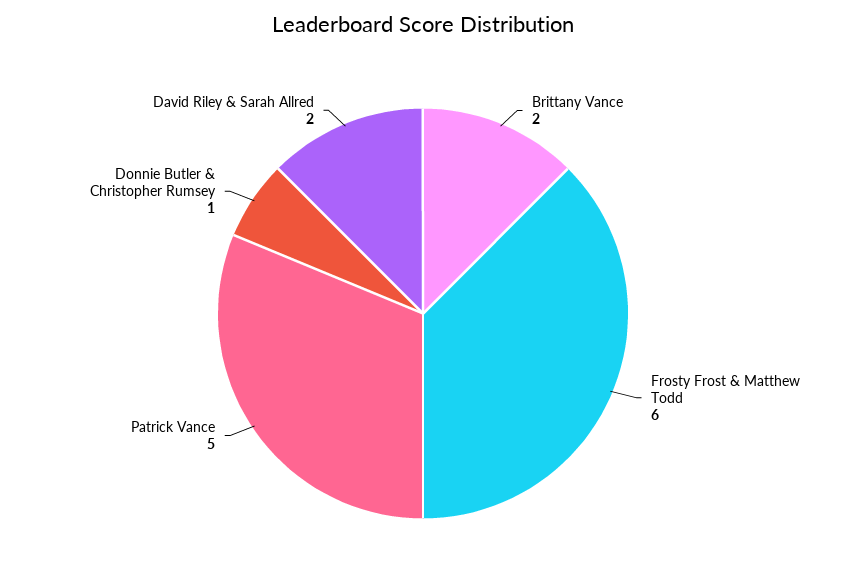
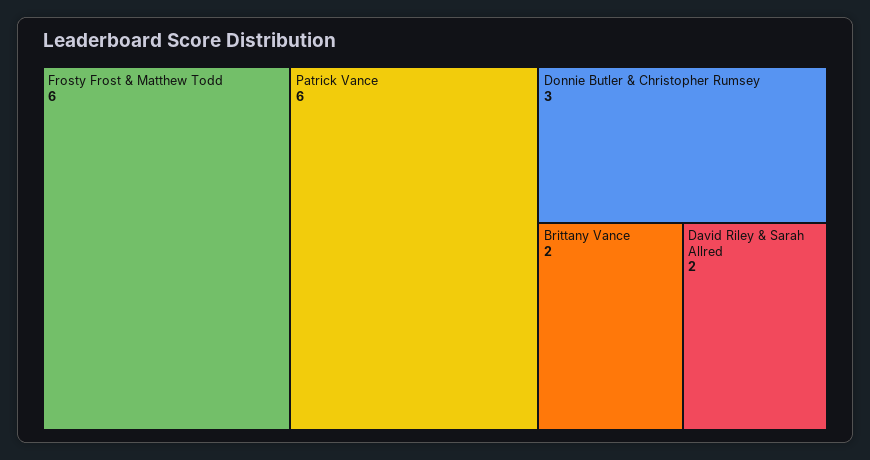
Patrick Vance: 5 -> 6
Donnie Butler & Christopher Rumsey: 1 -> 3

